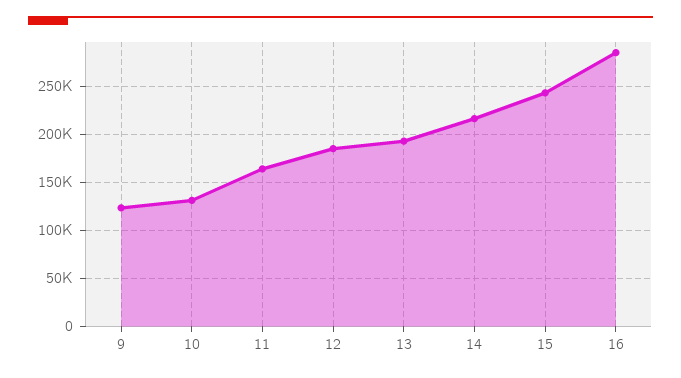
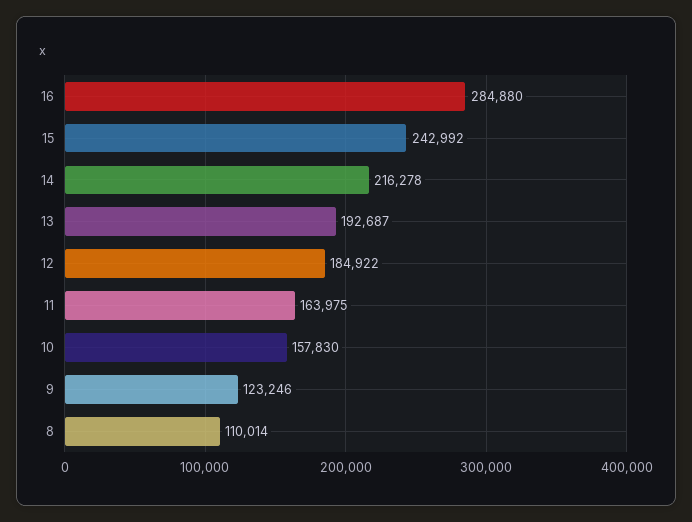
10: 130000 -> 157830
8: none -> 110014

